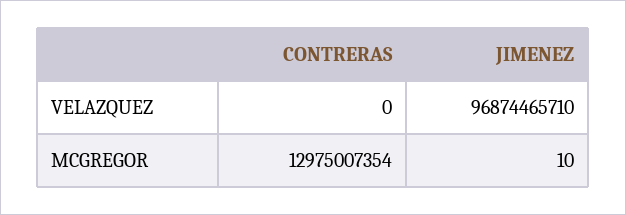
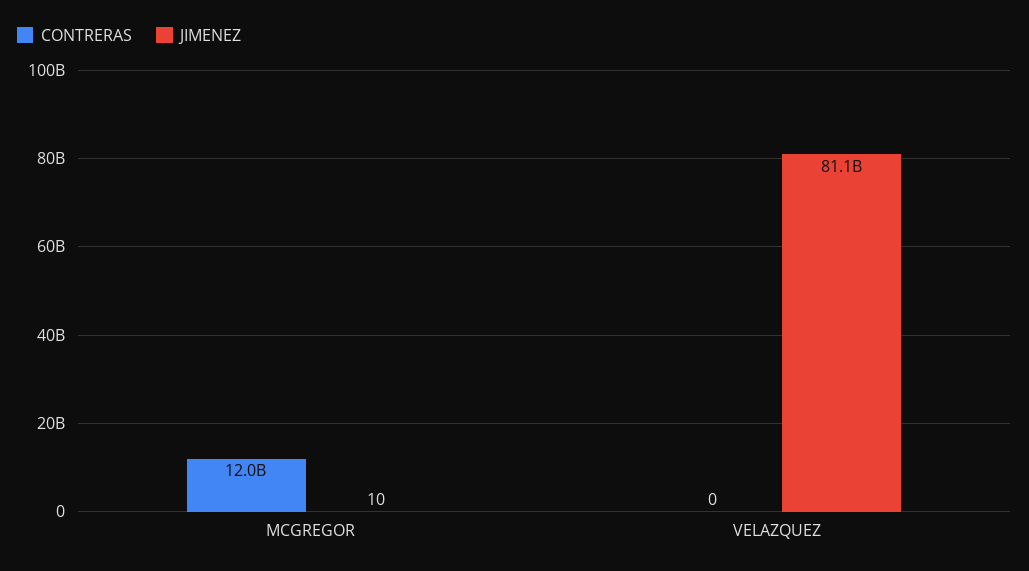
JIMENEZ, VELAZQUEZ: 96874465710 -> 81100000000
CONTRERAS, MCGREGOR: 12975007354 -> 12000000000

